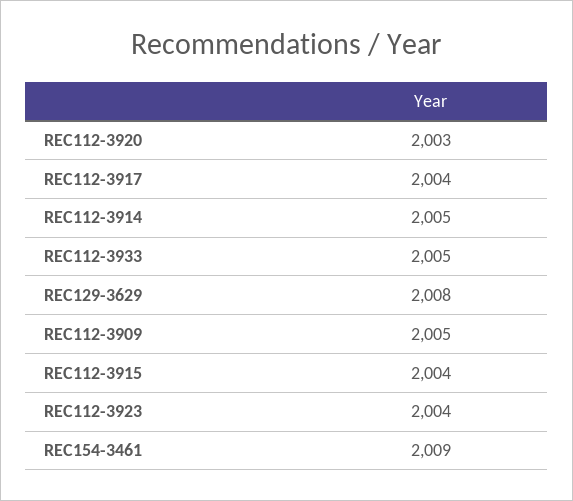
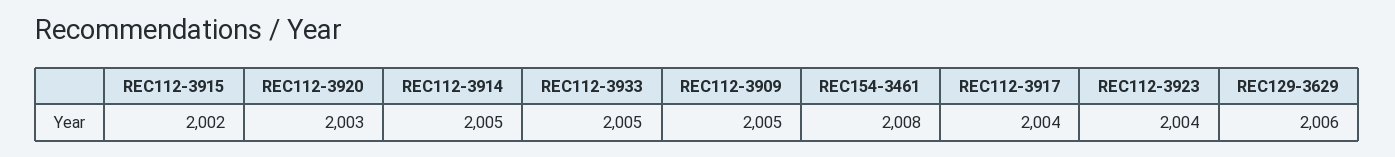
REC129-3629: 2008 -> 2006
REC112-3915: 2004 -> 2002
REC154-3461: 2009 -> 2008

